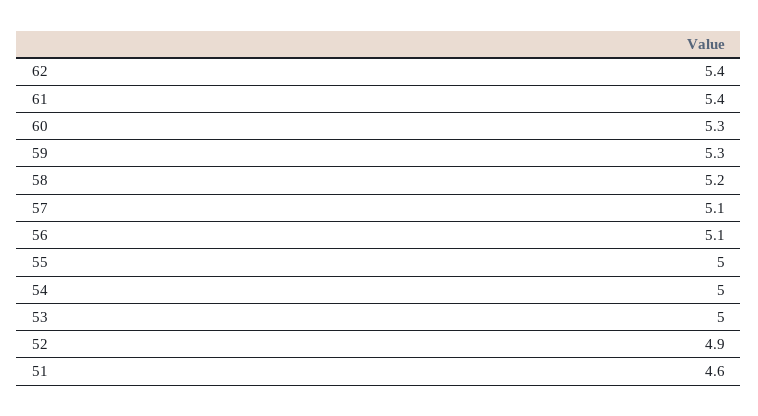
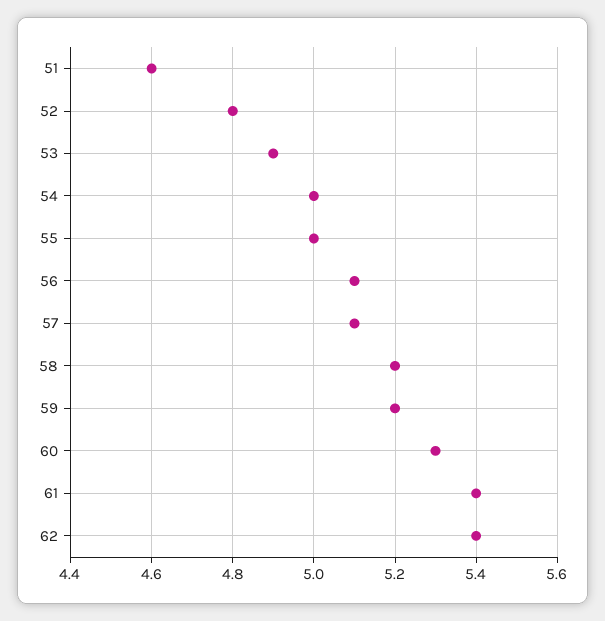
59: 5.3 -> 5.2
53: 5 -> 4.9
52: 4.9 -> 4.8

